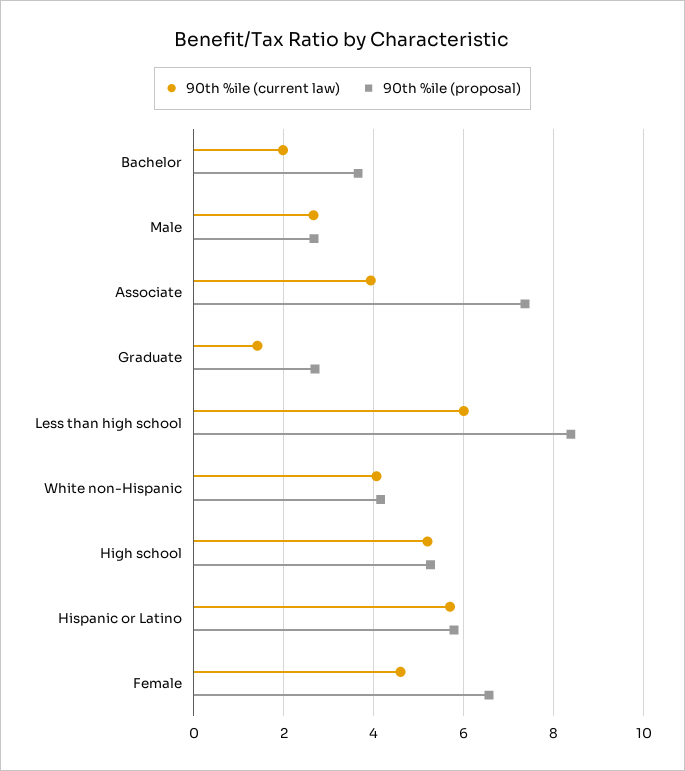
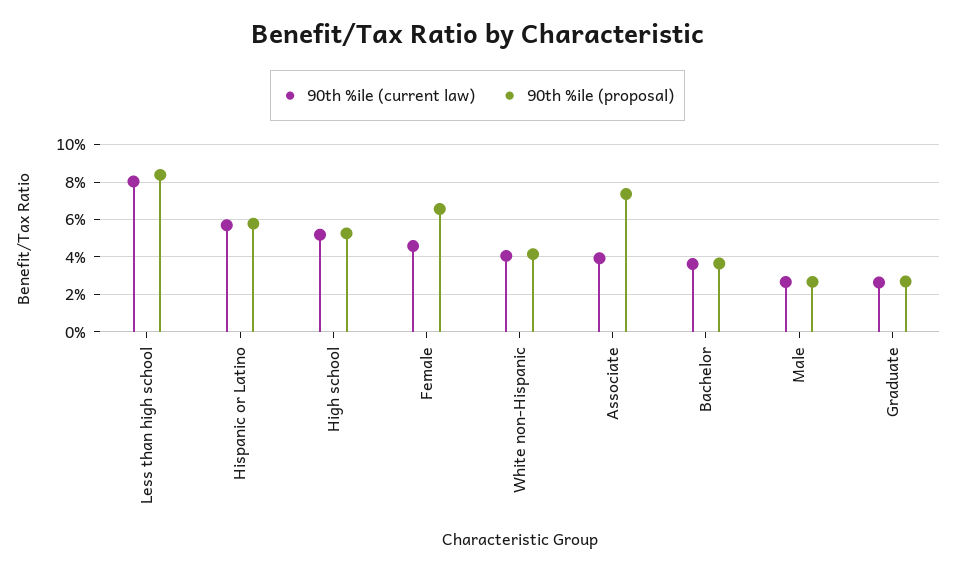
90th %ile (current law), Bachelor: 2 -> 3.5
90th %ile (current law), Graduate: 1.4 -> 2.5
90th %ile (current law), Less than high school: 6 -> 8

